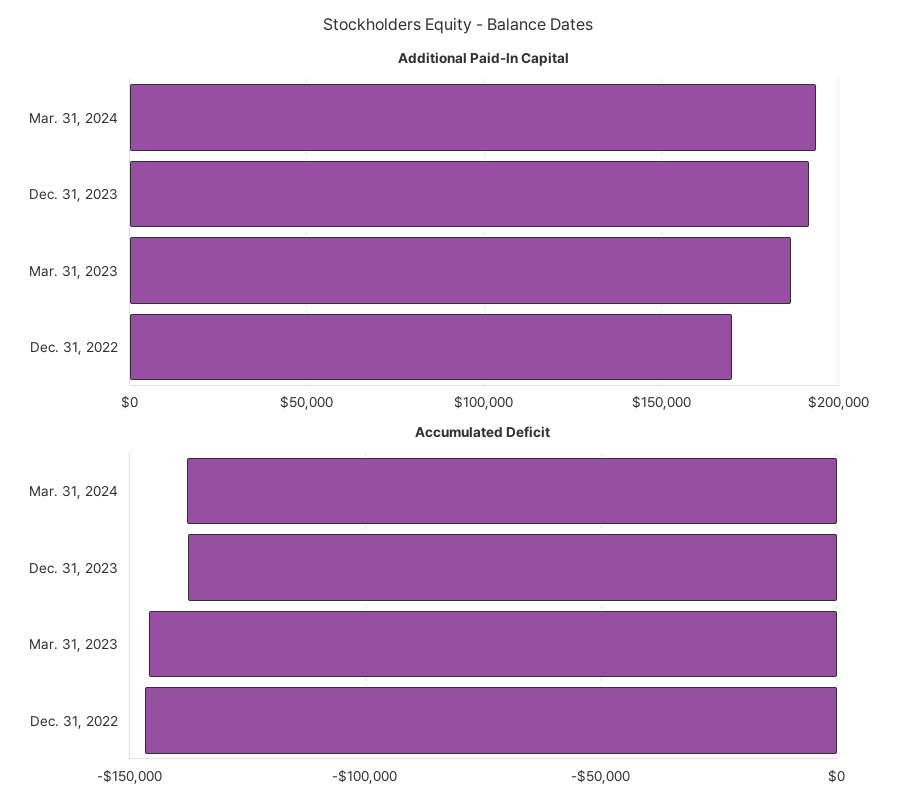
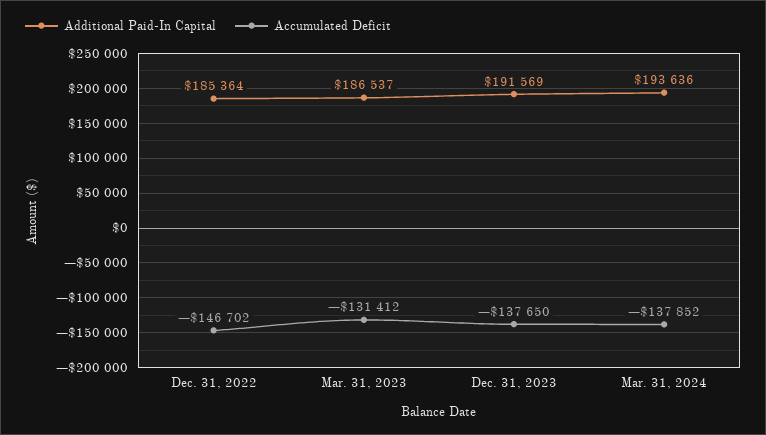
Additional Paid-In Capital, Dec. 31, 2022: 170000 -> 185364
Accumulated Deficit, Mar. 31, 2023: -145000 -> -131412

